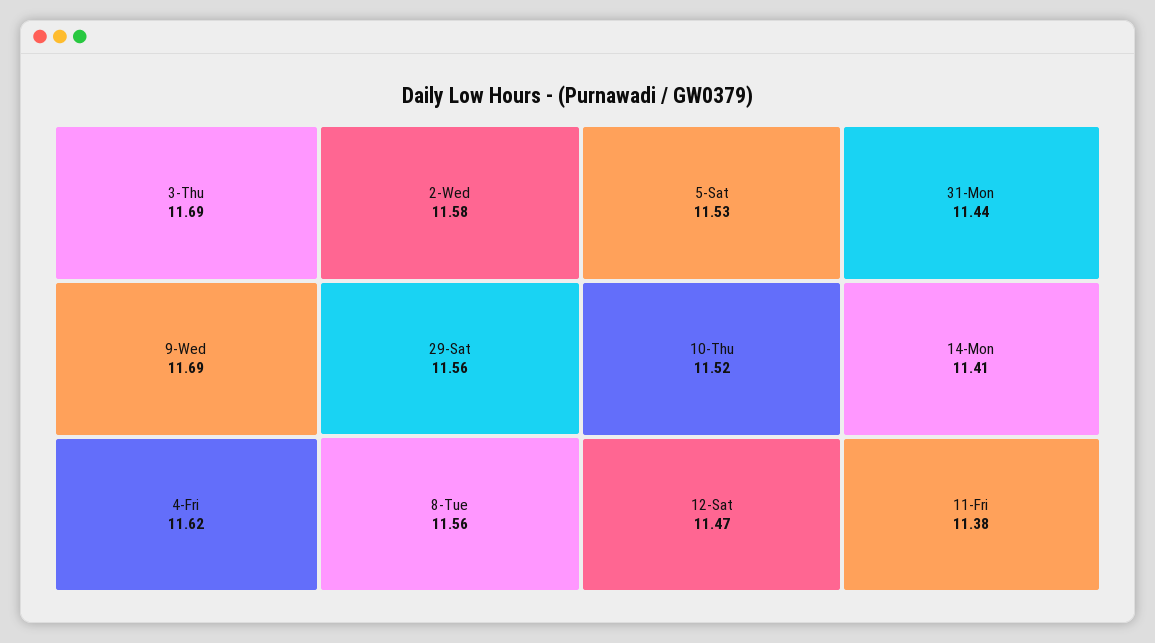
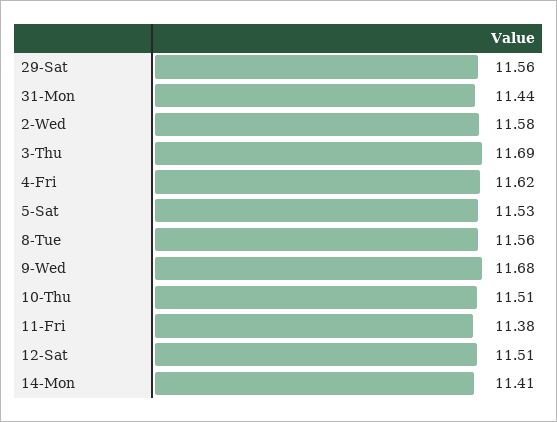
9-Wed: 11.69 -> 11.68
10-Thu: 11.52 -> 11.51
12-Sat: 11.47 -> 11.51

